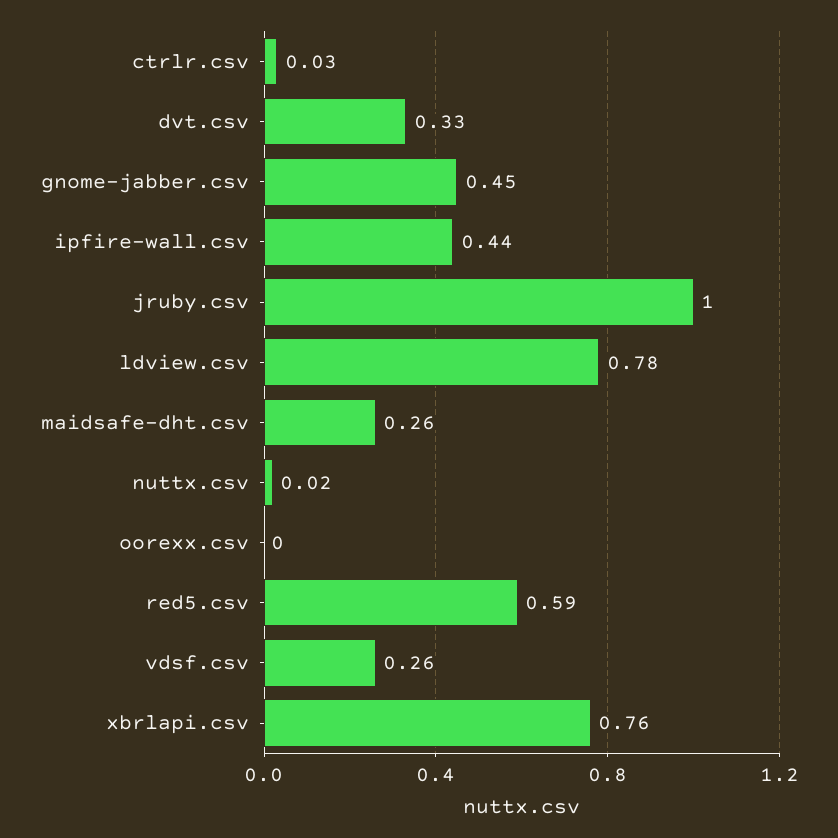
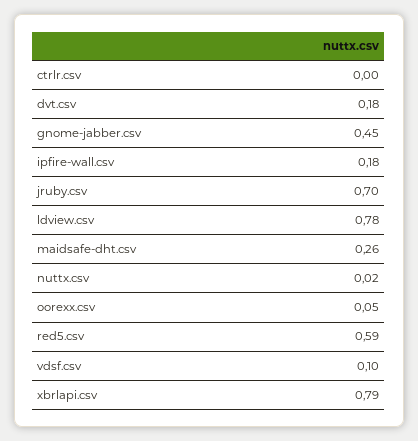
ctrlr.csv: 0.03 -> 0
dvt.csv: 0.33 -> 0.18
ipfire-wall.csv: 0.44 -> 0.18
jruby.csv: 1 -> 0.7
oorexx.csv: 0 -> 0.05
vdsf.csv: 0.26 -> 0.1
xbrlapi.csv: 0.76 -> 0.79

